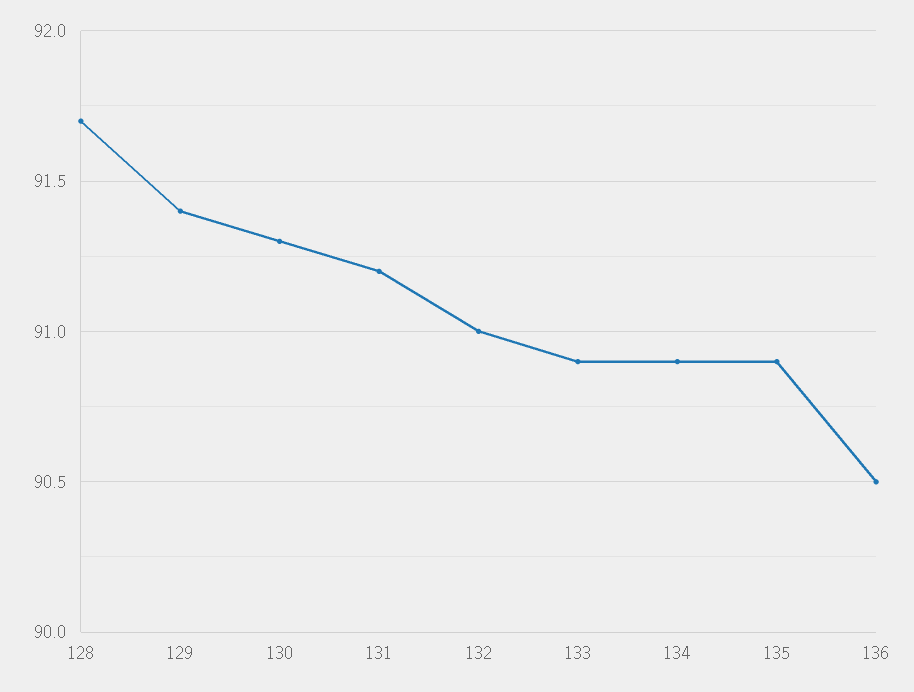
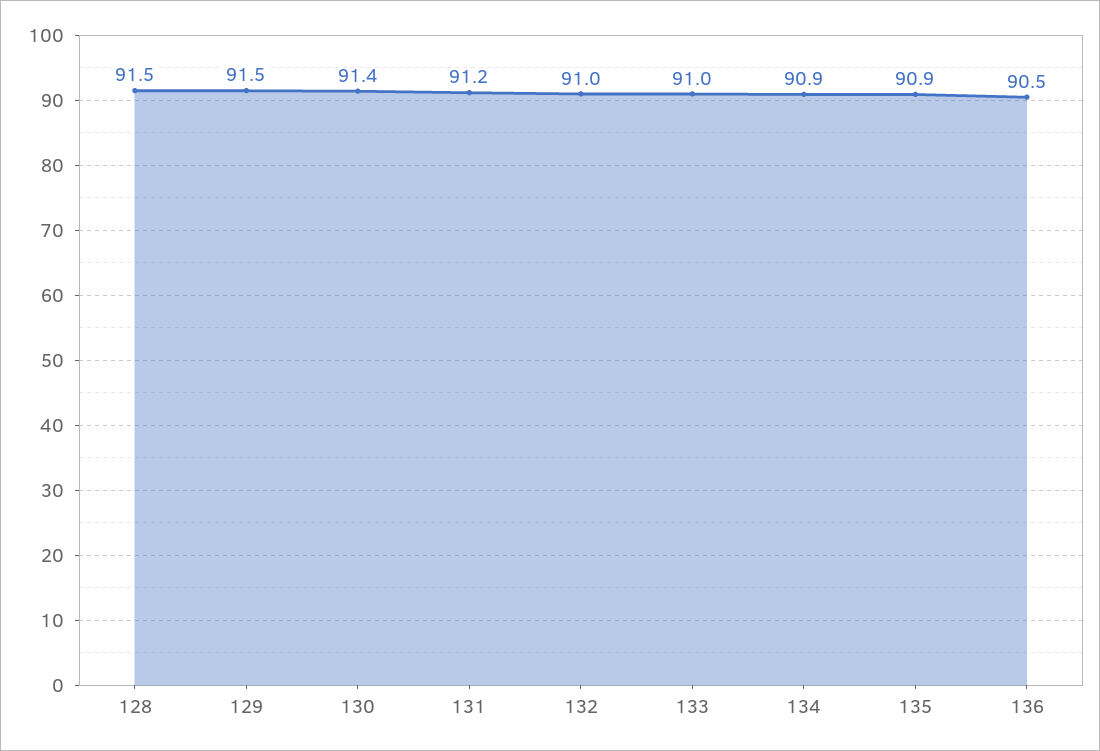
128: 91.7 -> 91.5
129: 91.4 -> 91.5
130: 91.3 -> 91.4
133: 90.9 -> 91

